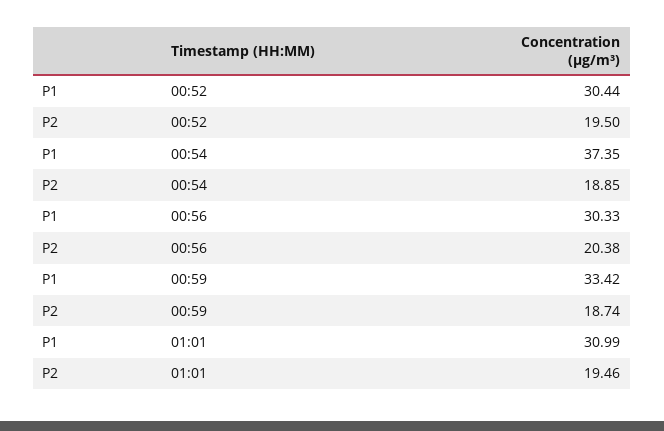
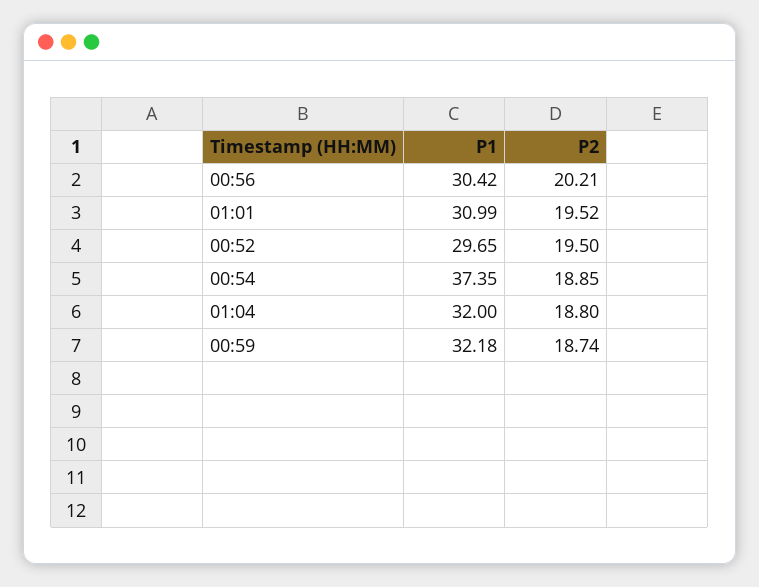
P1, 00:52: 30.44 -> 29.65
P1, 00:56: 30.33 -> 30.42
P2, 00:56: 20.38 -> 20.21
P1, 00:59: 33.42 -> 32.18
P2, 01:01: 19.46 -> 19.52
P1, 01:04: none -> 32
P2, 01:04: none -> 18.8

